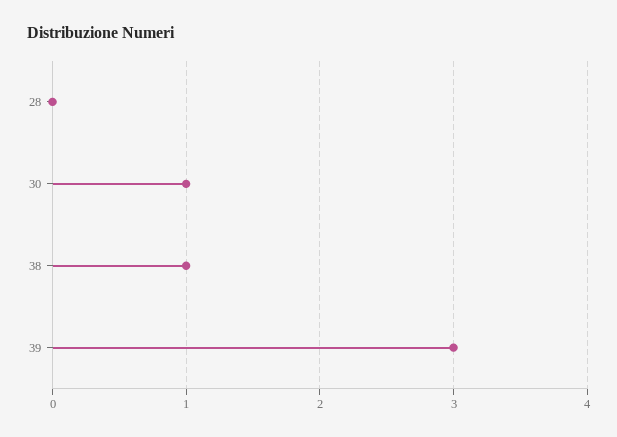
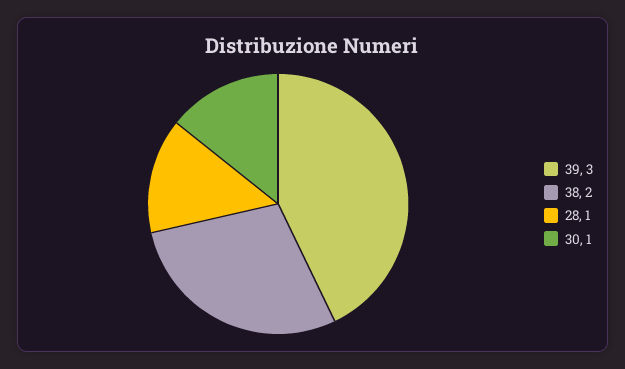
28: 0 -> 1
38: 1 -> 2

